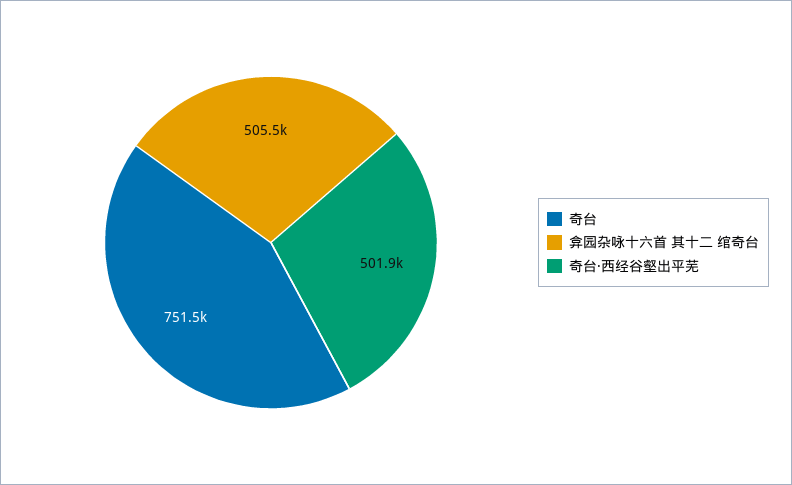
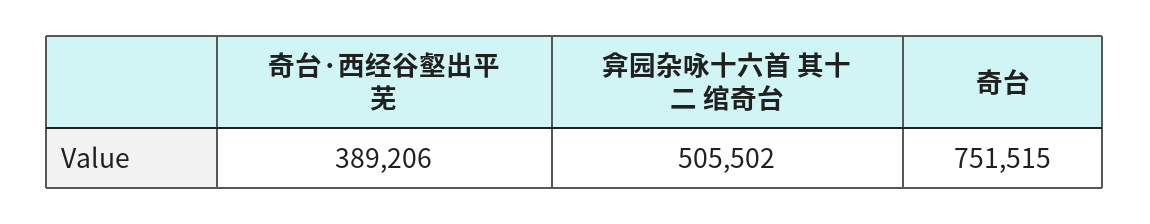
奇台·西经谷壑出平芜: 501900 -> 389206

